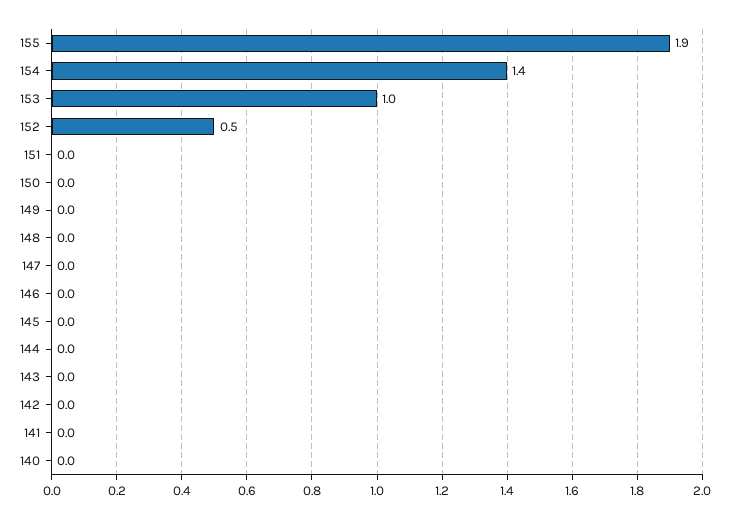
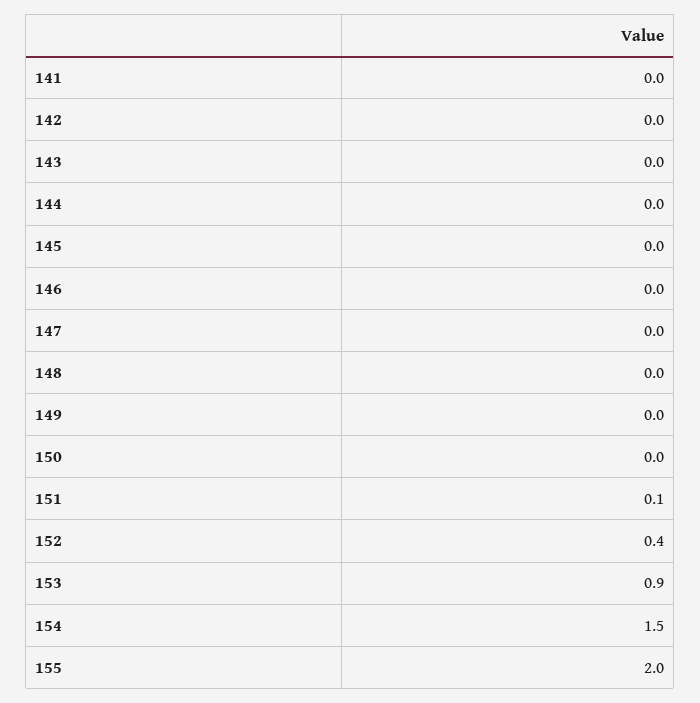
155: 1.9 -> 2
154: 1.4 -> 1.5
153: 1 -> 0.9
152: 0.5 -> 0.4
151: 0 -> 0.1
140: 0 -> none

